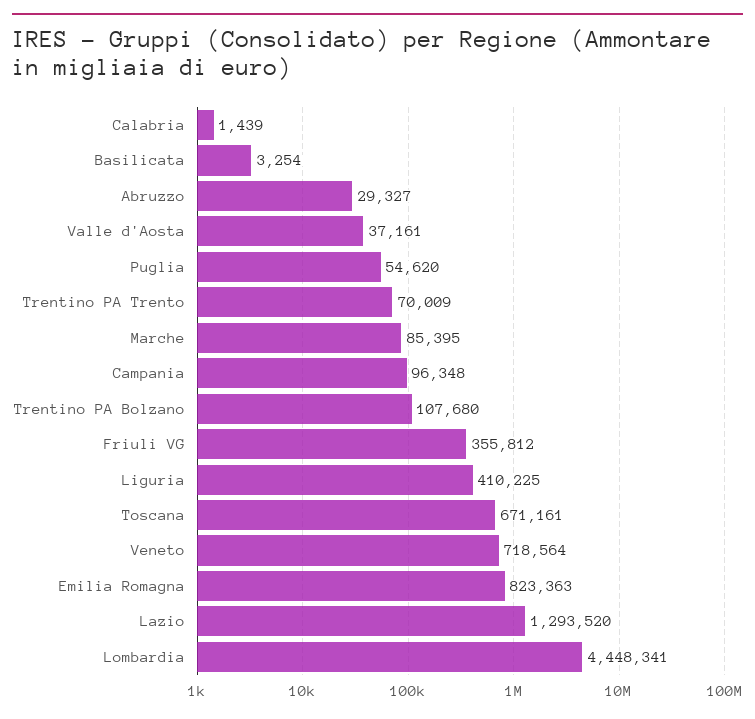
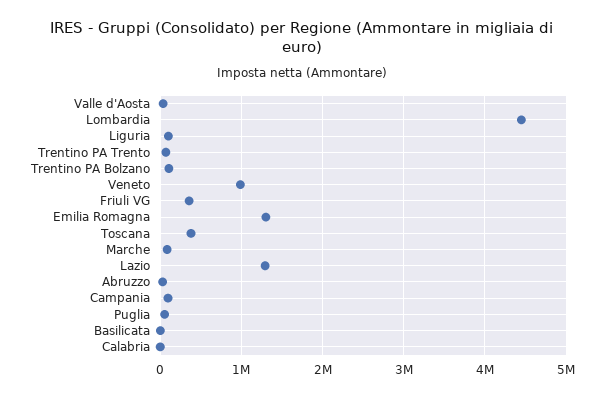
Liguria: 410225 -> 100000
Toscana: 671161 -> 400000
Veneto: 718564 -> 1000000
Emilia Romagna: 823363 -> 1300000

